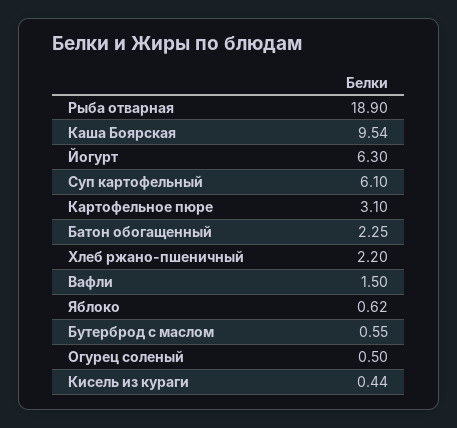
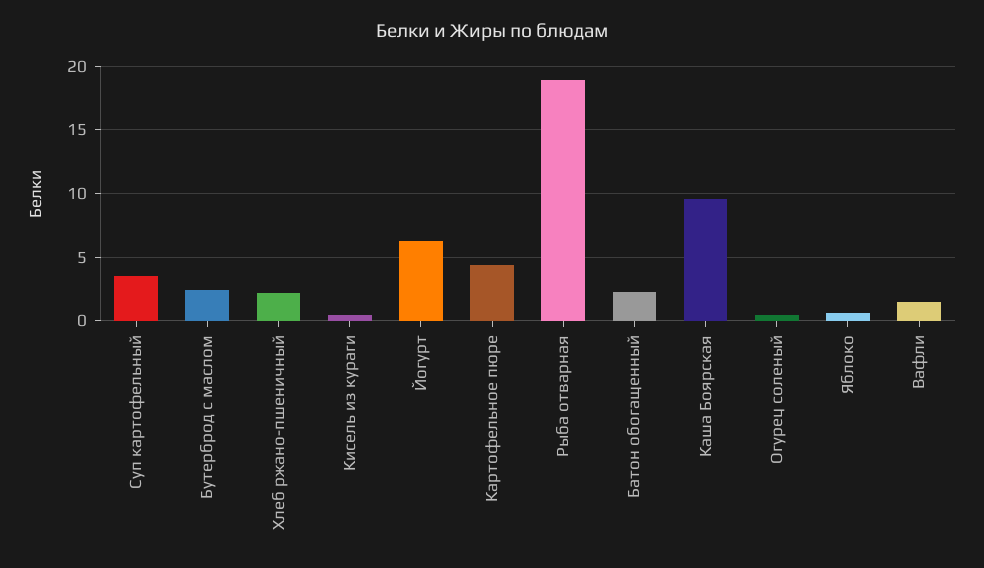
Суп картофельный: 6.1 -> 3.5
Картофельное пюре: 3.1 -> 4.5
Бутерброд с маслом: 0.55 -> 2.5

